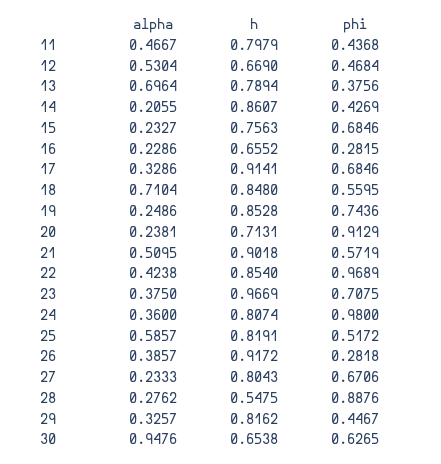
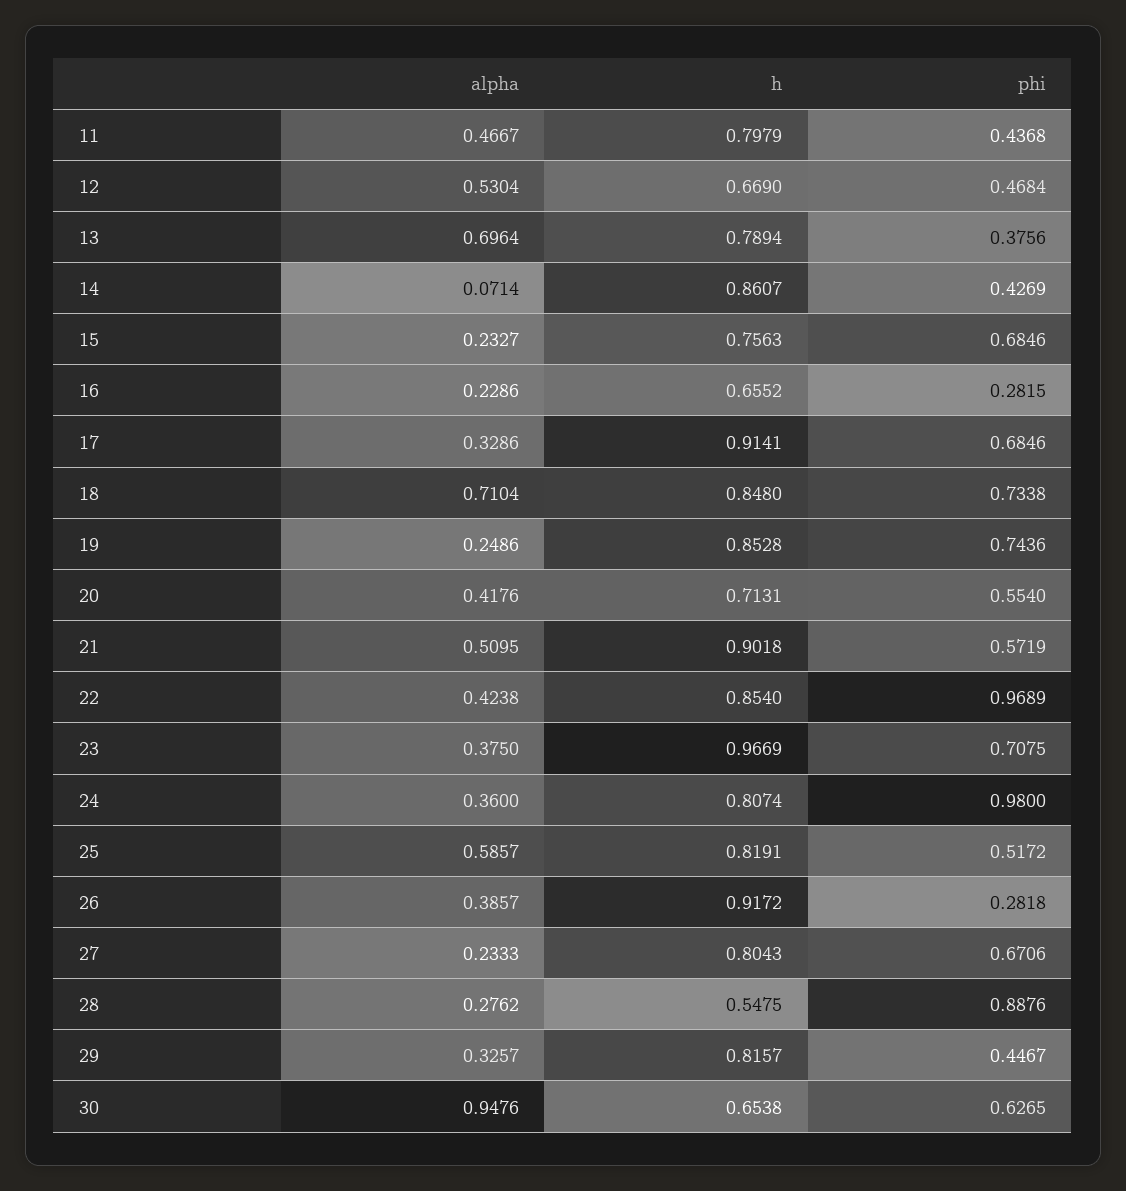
alpha, 14: 0.2055 -> 0.0714
phi, 18: 0.5595 -> 0.7338
alpha, 20: 0.2381 -> 0.4176
phi, 20: 0.9129 -> 0.554
h, 29: 0.8162 -> 0.8157

